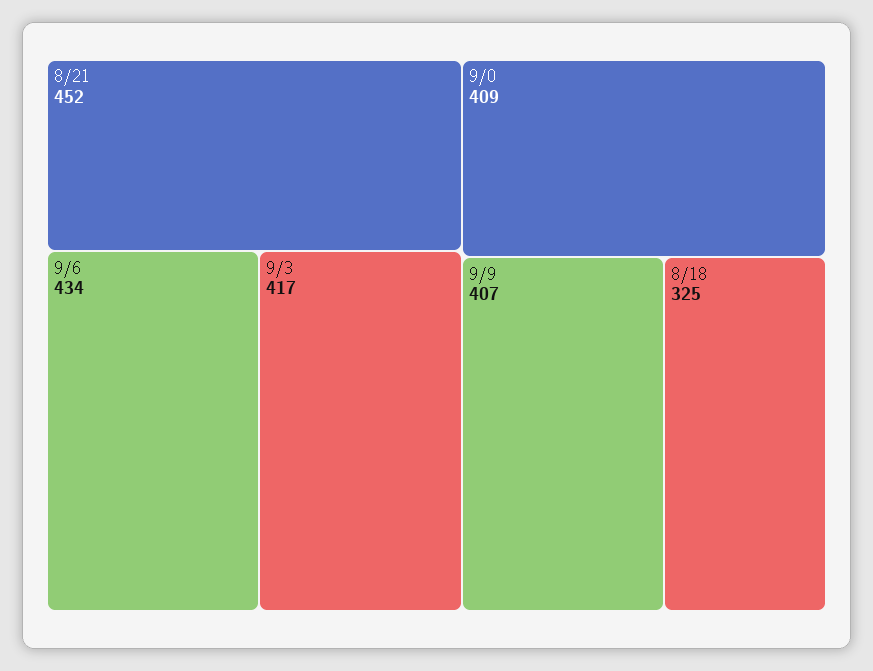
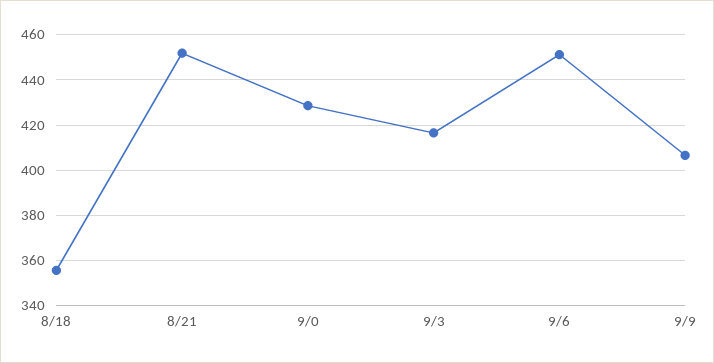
9/6: 434 -> 450
9/0: 409 -> 430
8/18: 325 -> 355

